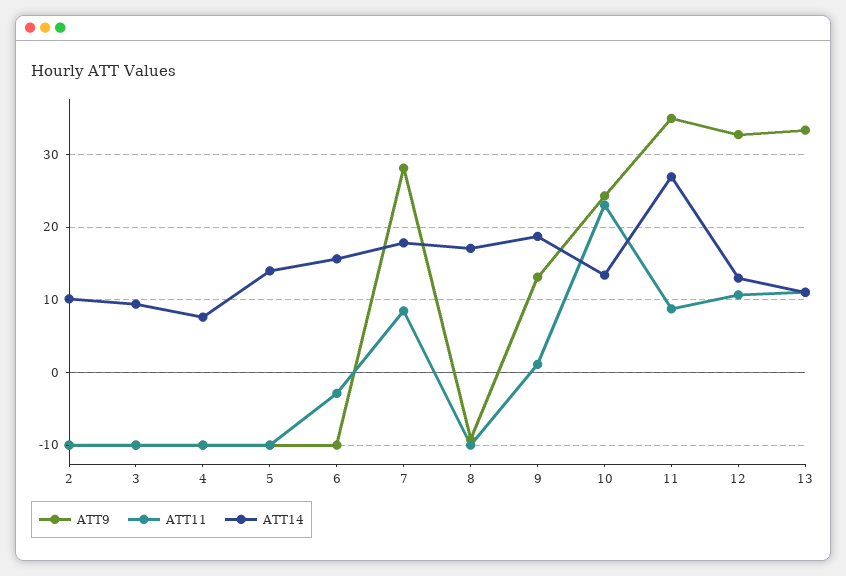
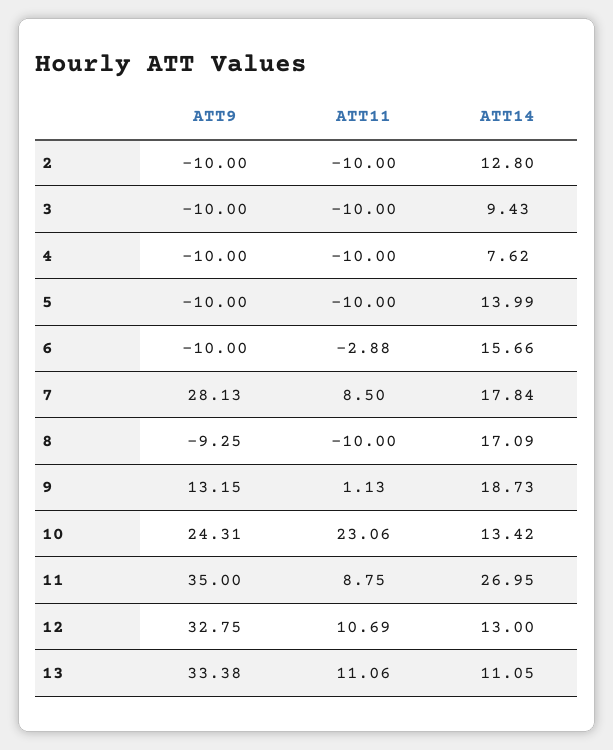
ATT14, 2: 10 -> 12.8

